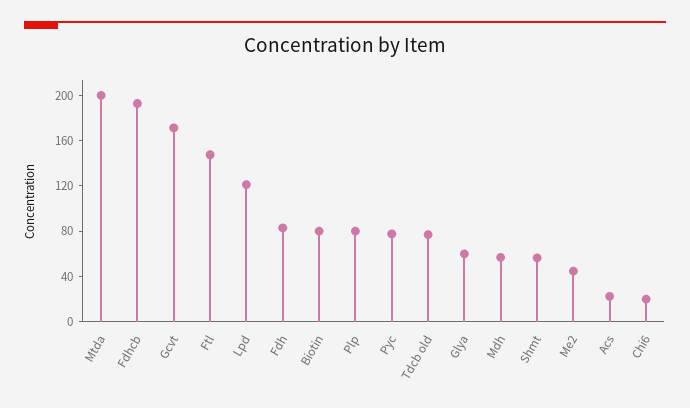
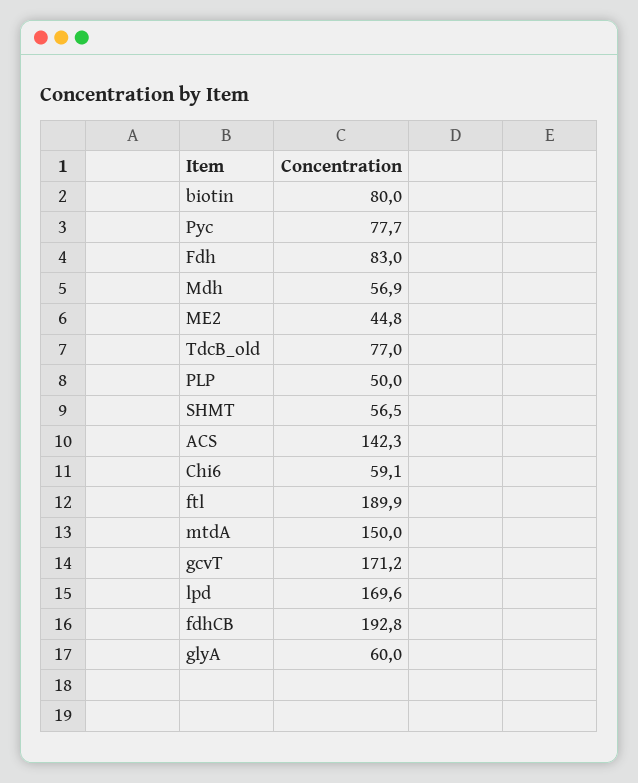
Mtda: 200 -> 150
Ftl: 150 -> 189.9
Lpd: 120 -> 169.6
Plp: 80 -> 50
Acs: 20 -> 142.3
Chi6: 20 -> 59.1

